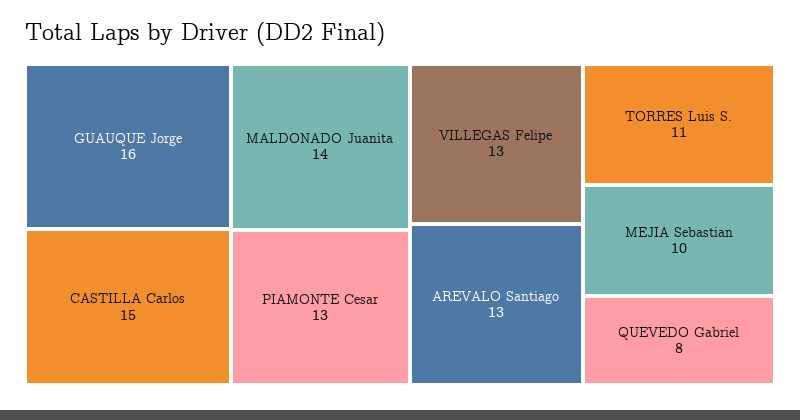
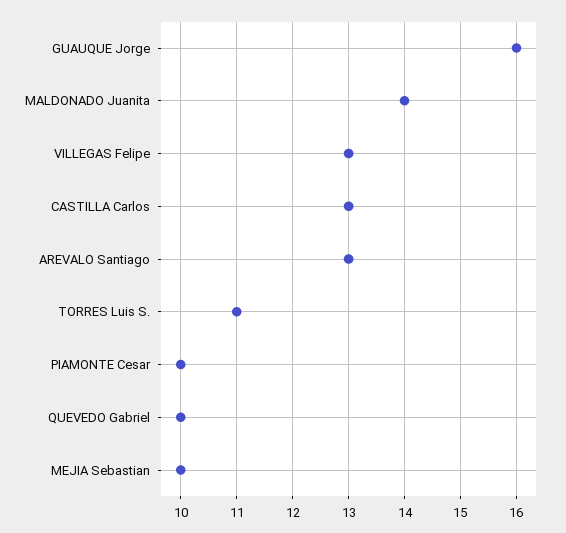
CASTILLA Carlos: 15 -> 13
PIAMONTE Cesar: 13 -> 10
QUEVEDO Gabriel: 8 -> 10

